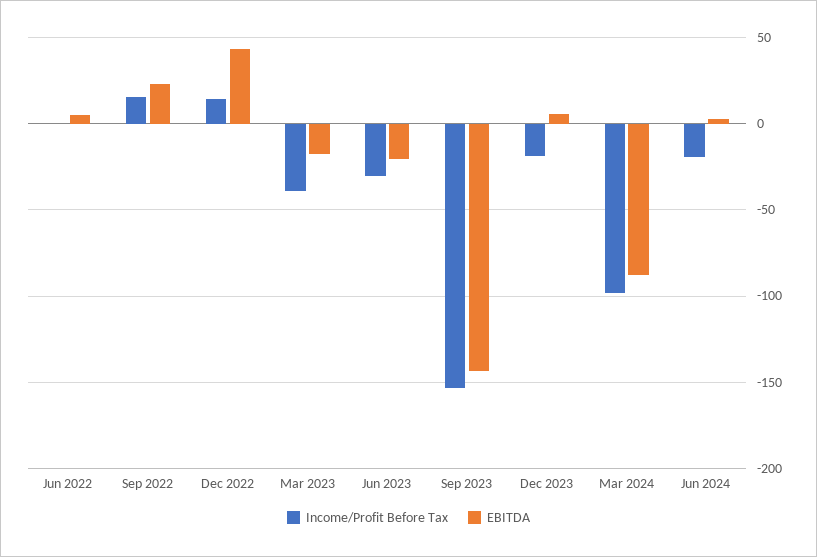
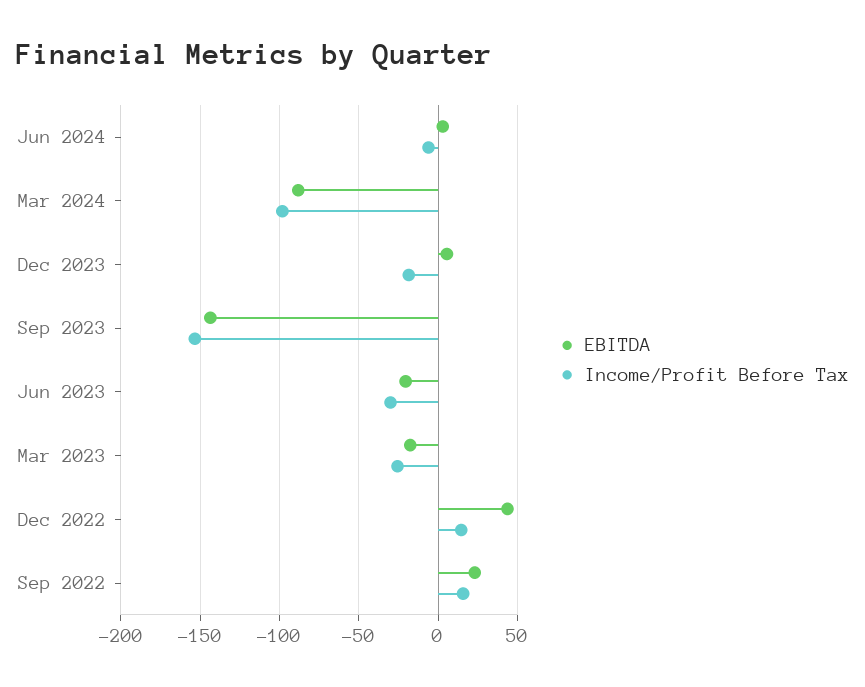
Income/Profit Before Tax, Jun 2022: 0 -> none
EBITDA, Jun 2022: 5 -> none
Income/Profit Before Tax, Mar 2023: -40 -> -25
Income/Profit Before Tax, Jun 2024: -20 -> -5

